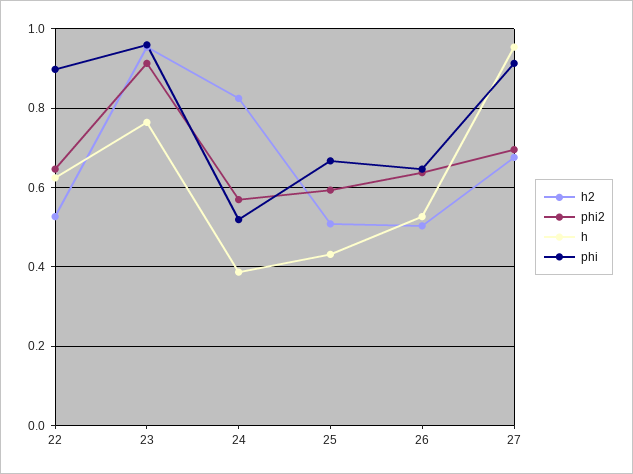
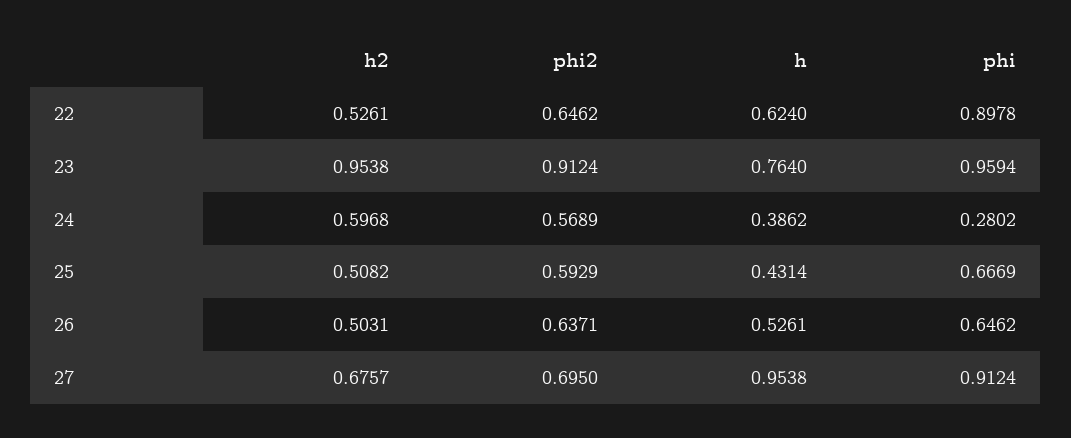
h2, 24: 0.82 -> 0.5968
phi, 24: 0.52 -> 0.2802

